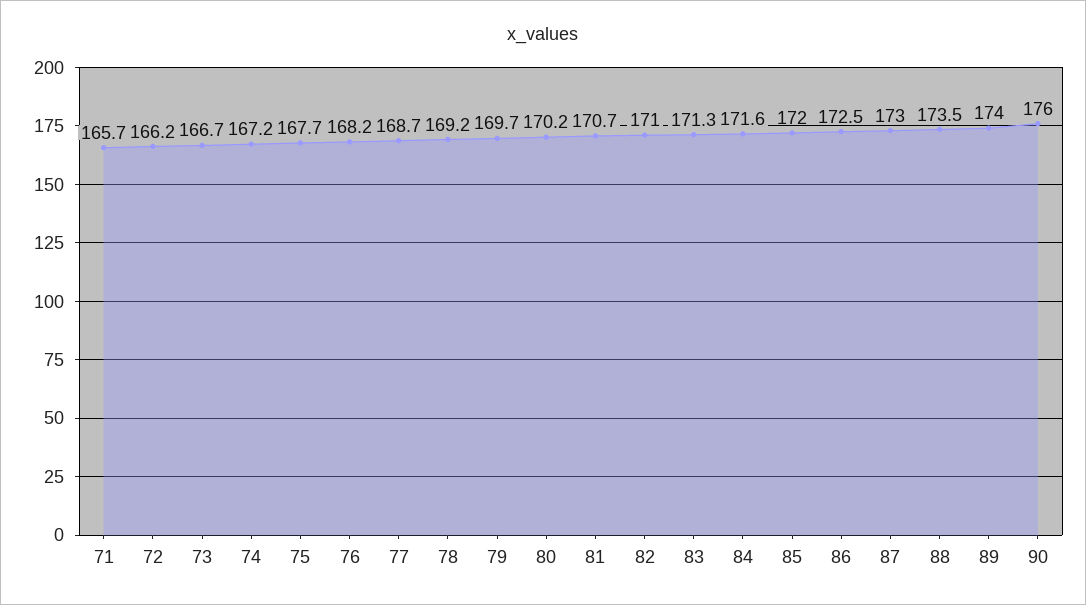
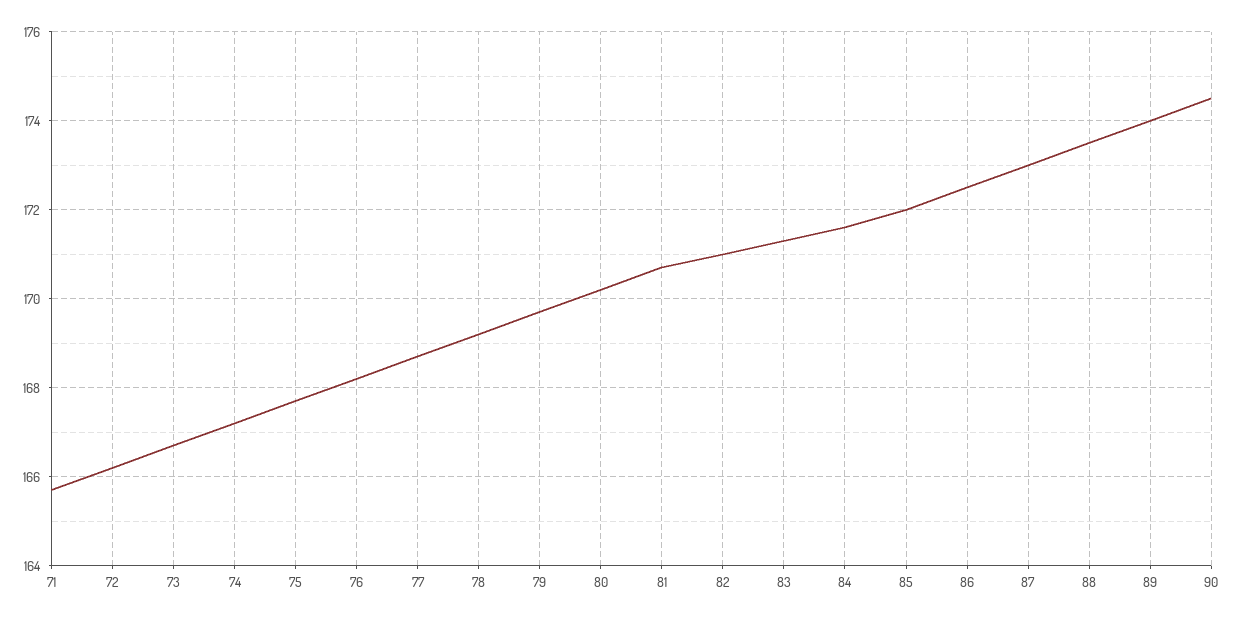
90: 176 -> 174.5

